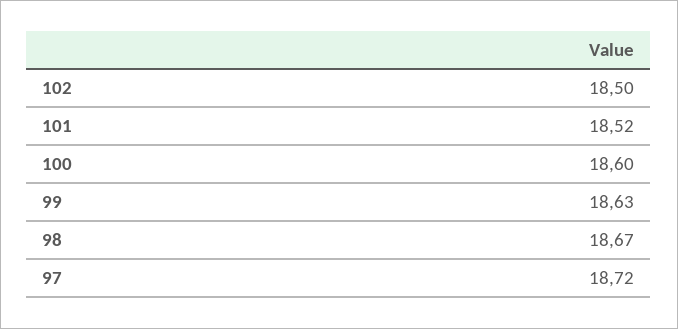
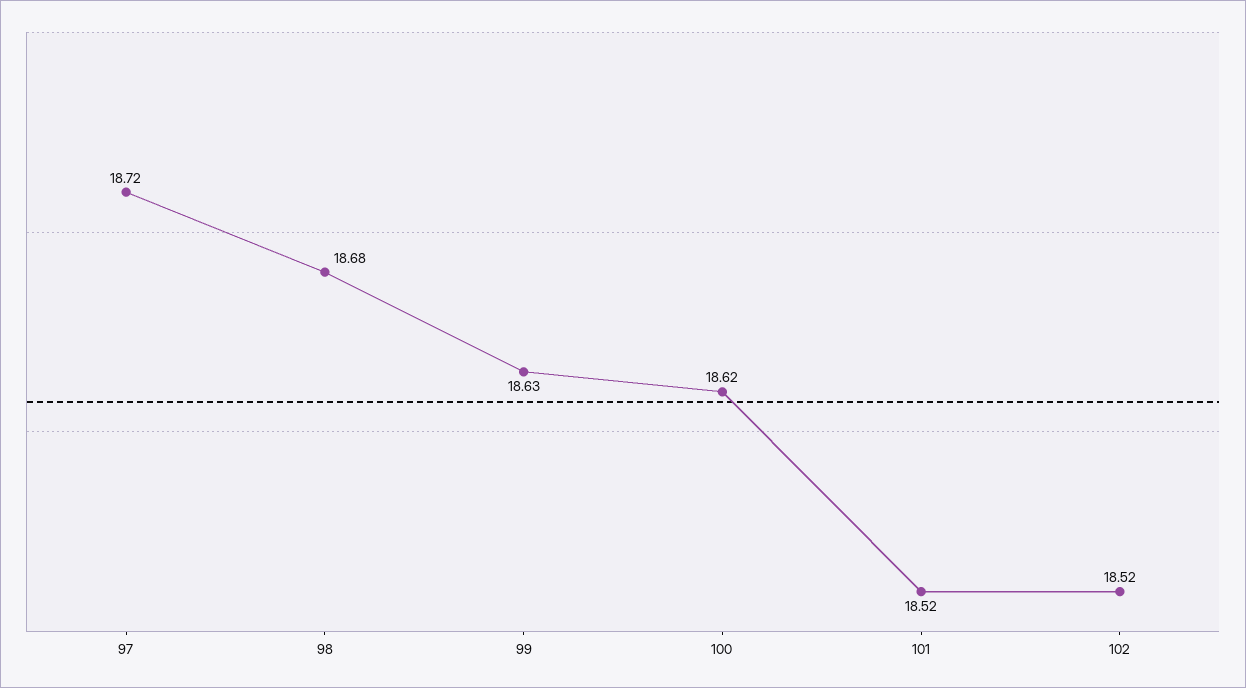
102: 18.5 -> 18.52
100: 18.6 -> 18.62
98: 18.67 -> 18.68

